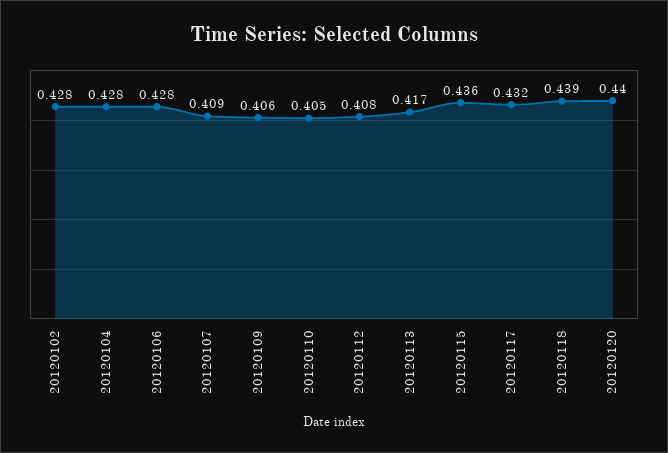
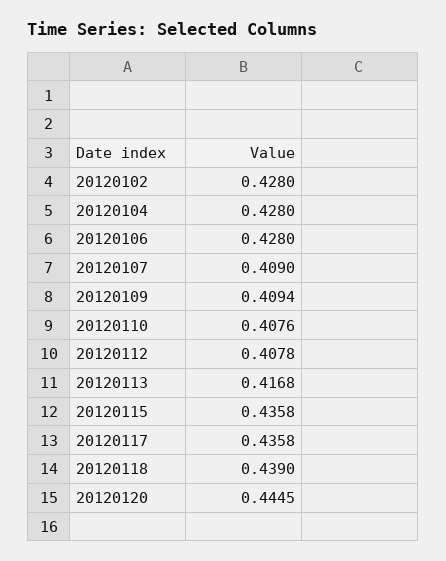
20120109: 0.406 -> 0.4094
20120110: 0.405 -> 0.4076
20120117: 0.432 -> 0.4358
20120120: 0.44 -> 0.4445

